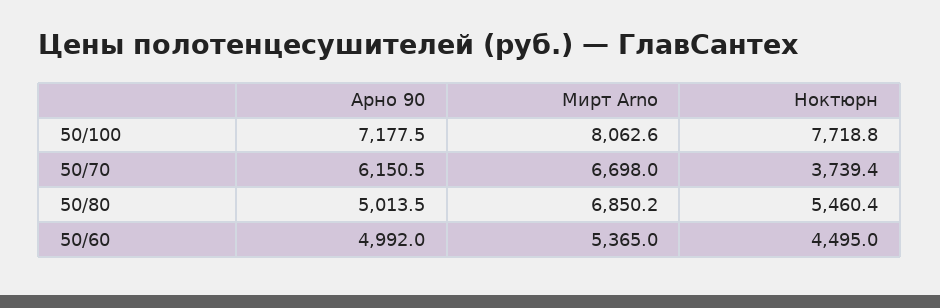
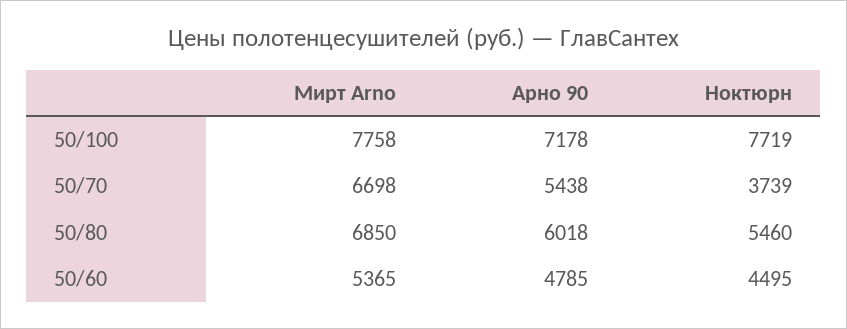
Мирт Arno, 50/100: 8062.6 -> 7758
Арно 90, 50/70: 6150.5 -> 5438
Арно 90, 50/80: 5013.5 -> 6018
Арно 90, 50/60: 4992 -> 4785

